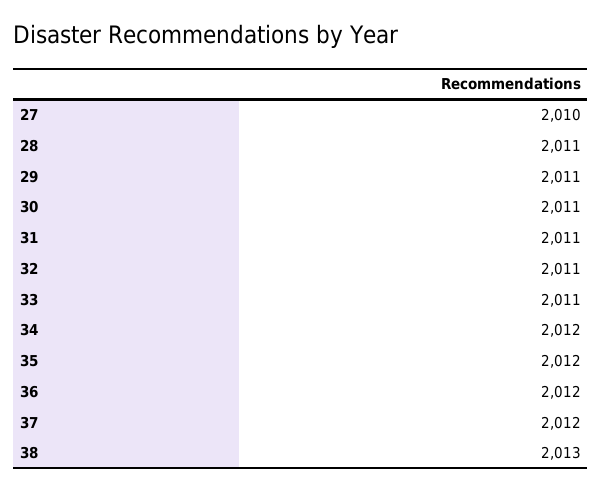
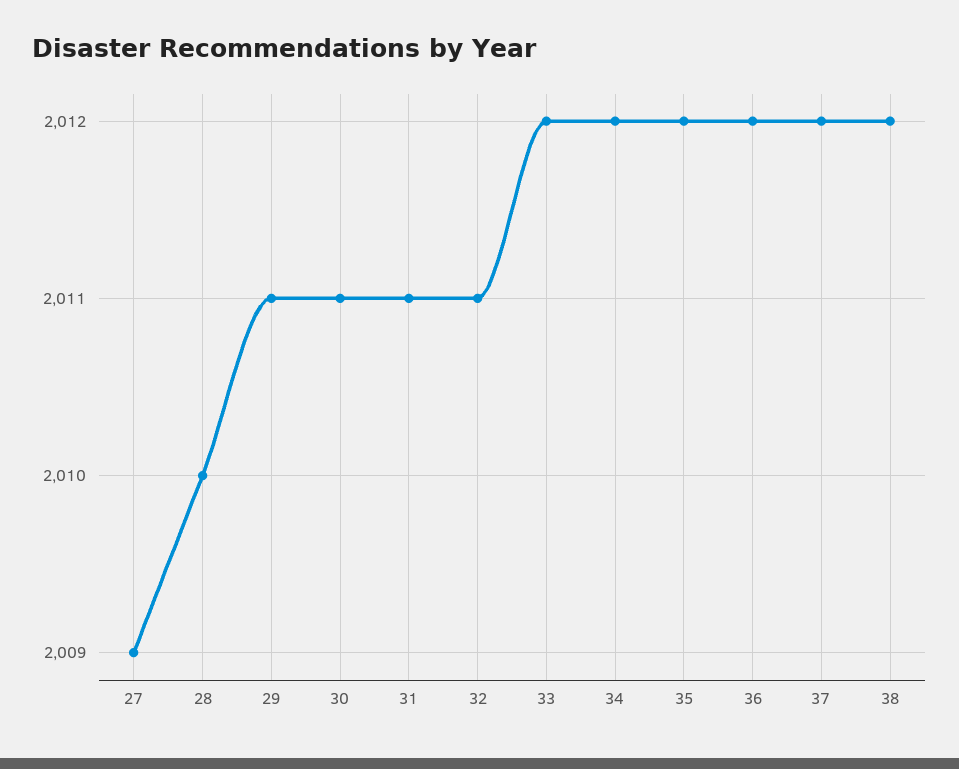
27: 2010 -> 2009
28: 2011 -> 2010
33: 2011 -> 2012
38: 2013 -> 2012

